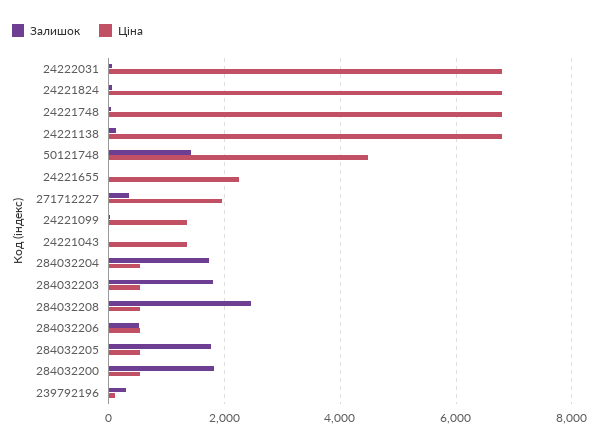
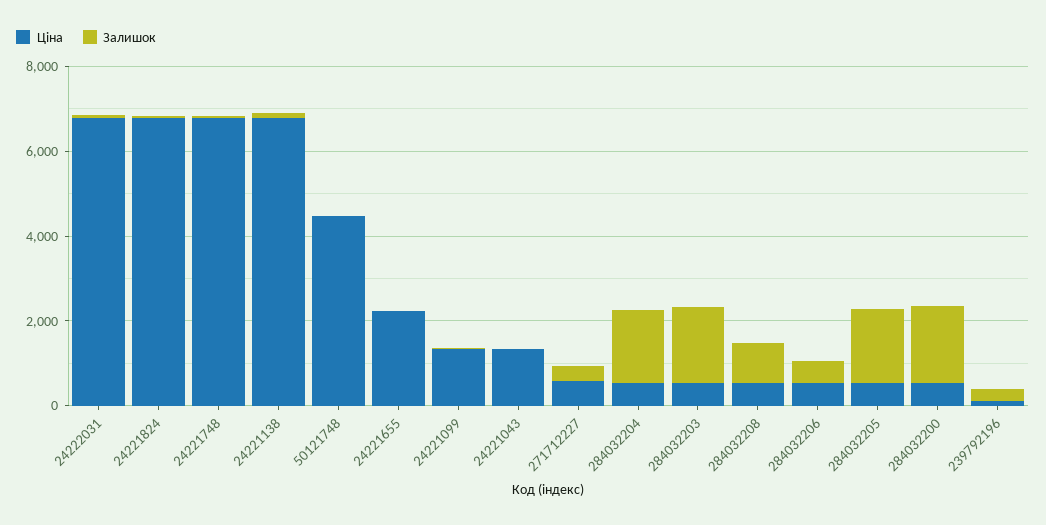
Залишок, 50121748: 1400 -> 0
Ціна, 271712227: 2000 -> 500
Залишок, 284032208: 2400 -> 1000

